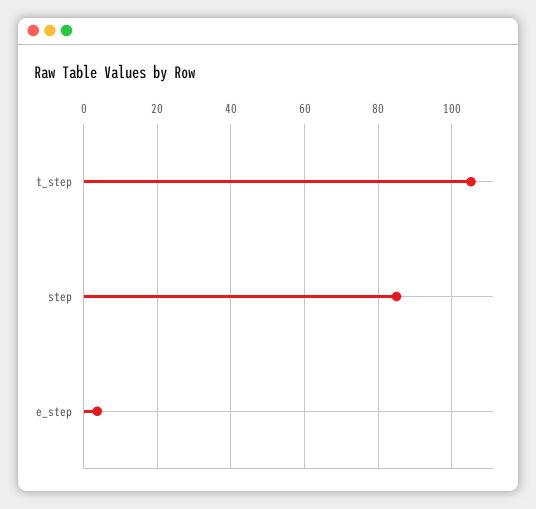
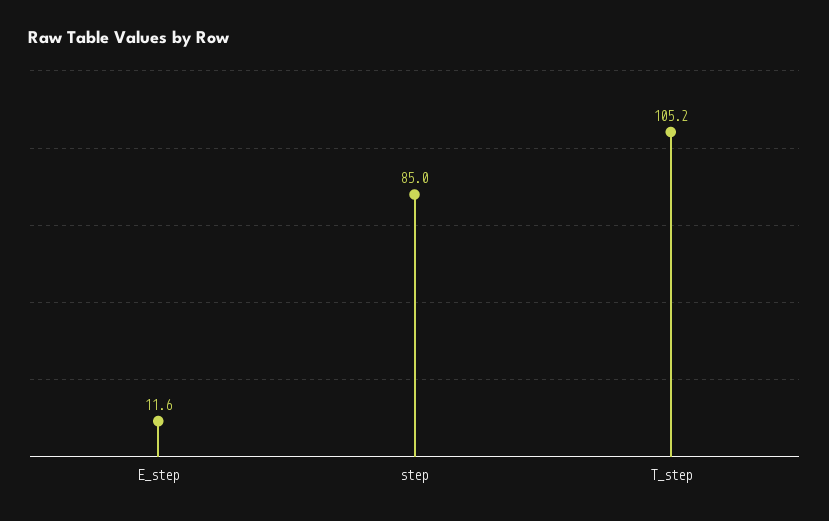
e_step: 4 -> 11.6

